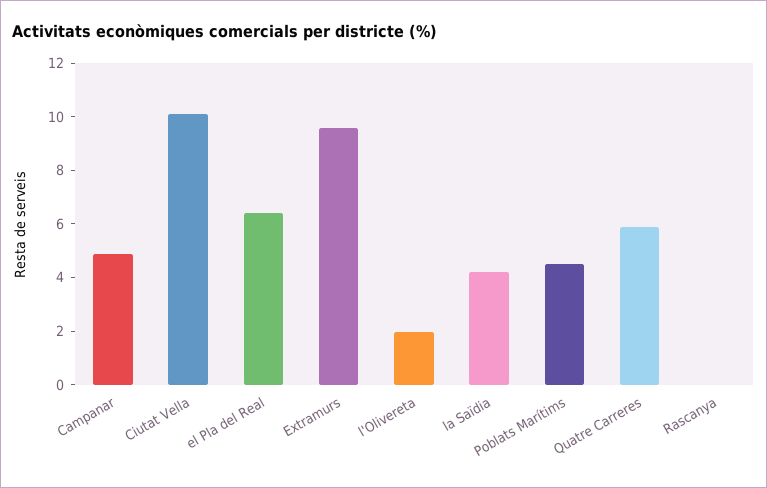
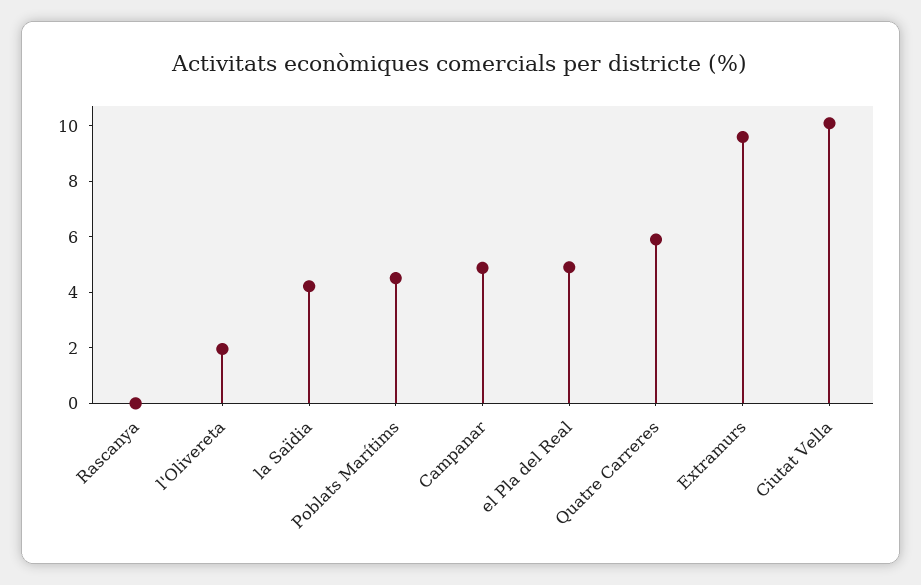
el Pla del Real: 6.5 -> 5

